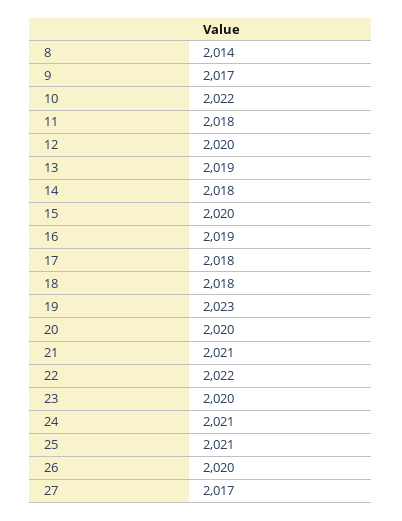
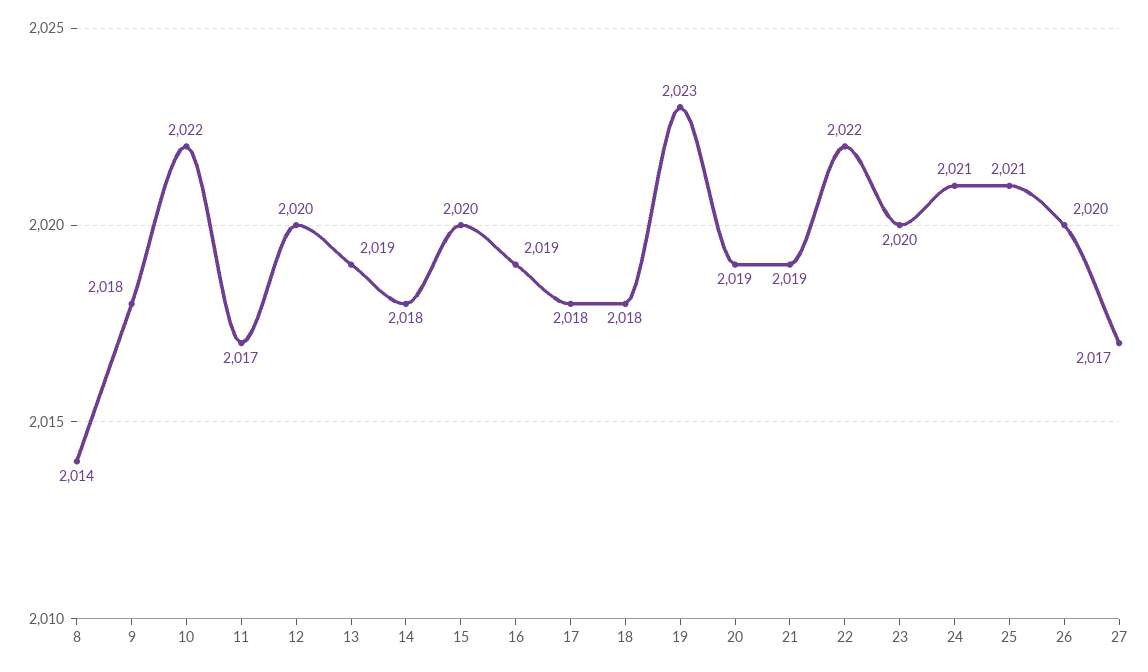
9: 2017 -> 2018
11: 2018 -> 2017
20: 2020 -> 2019
21: 2021 -> 2019

